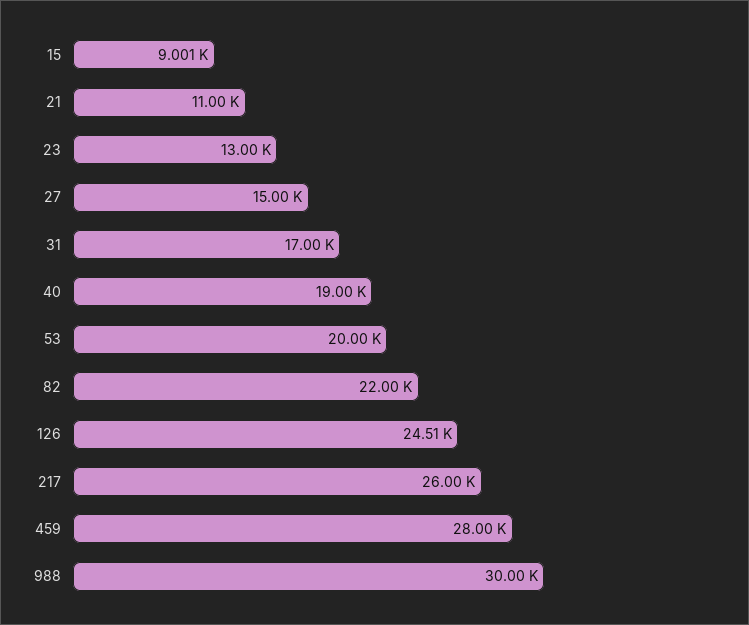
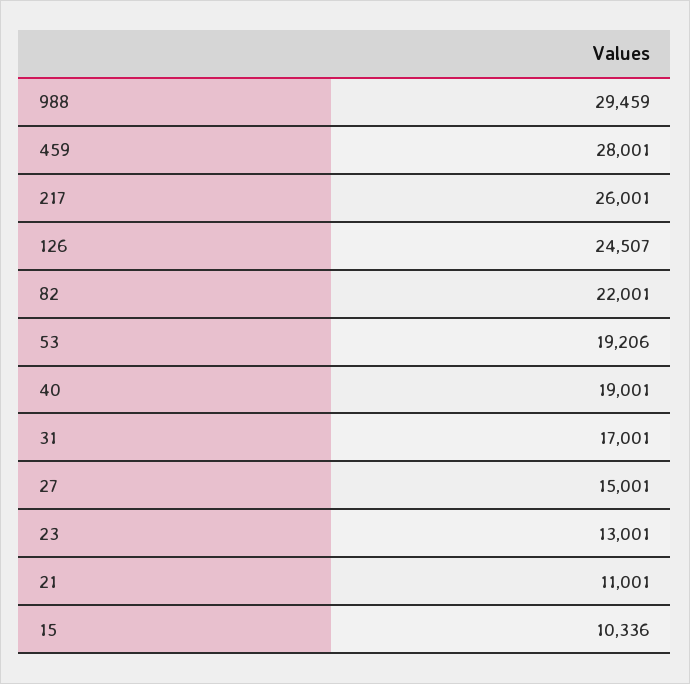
15: 9001 -> 10336
53: 20000 -> 19206
988: 30000 -> 29459

